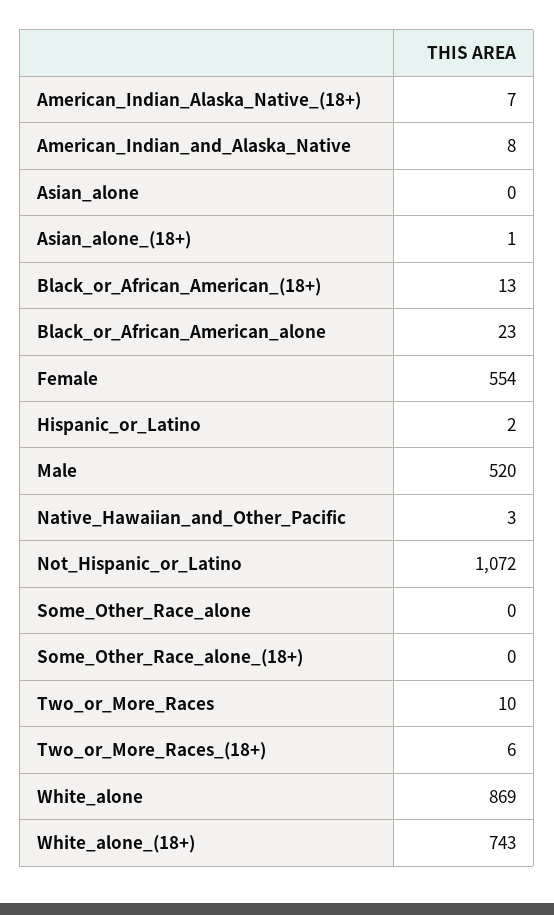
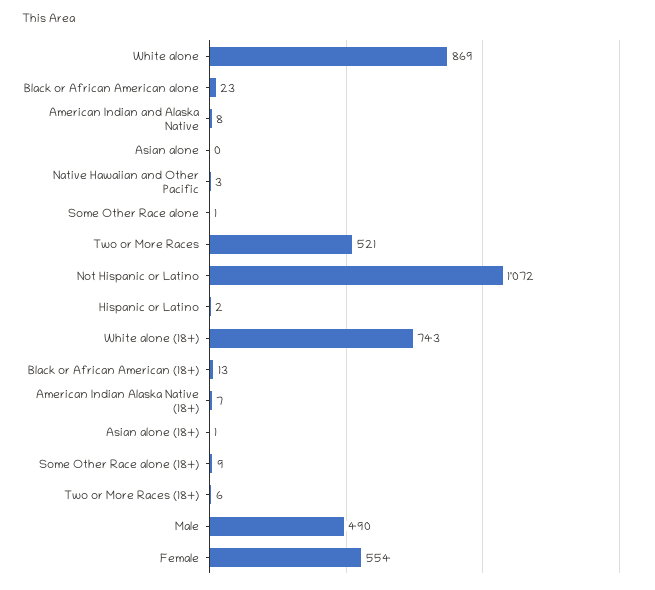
Male: 520 -> 490
Some_Other_Race_alone: 0 -> 1
Some_Other_Race_alone_(18+): 0 -> 9
Two_or_More_Races: 10 -> 521

